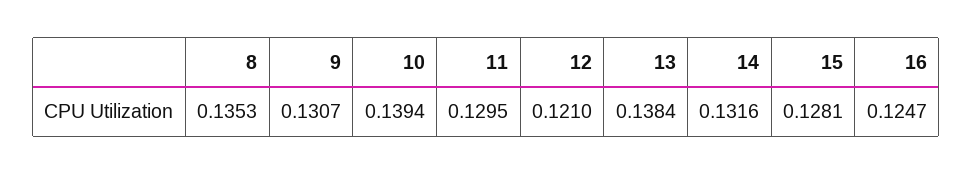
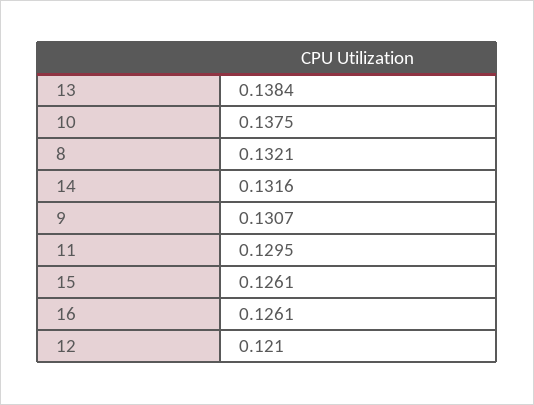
8: 0.1353 -> 0.1321
10: 0.1394 -> 0.1375
15: 0.1281 -> 0.1261
16: 0.1247 -> 0.1261

